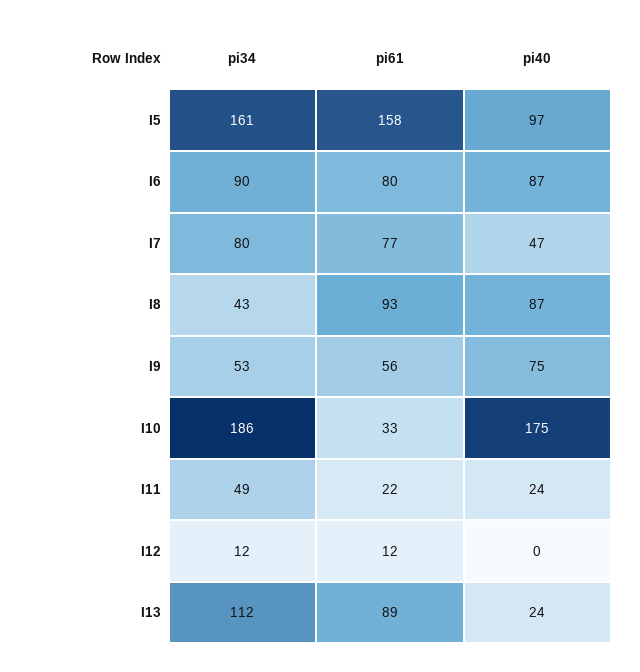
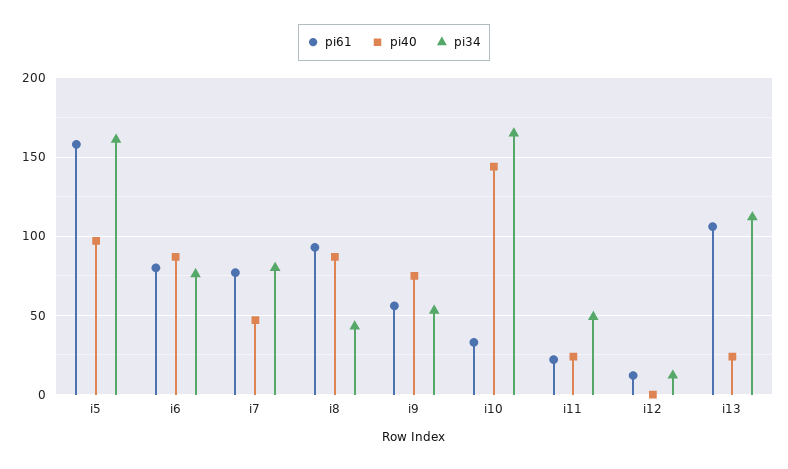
pi34, I6: 90 -> 75
pi34, I10: 186 -> 165
pi40, I10: 175 -> 145
pi61, I13: 89 -> 105

